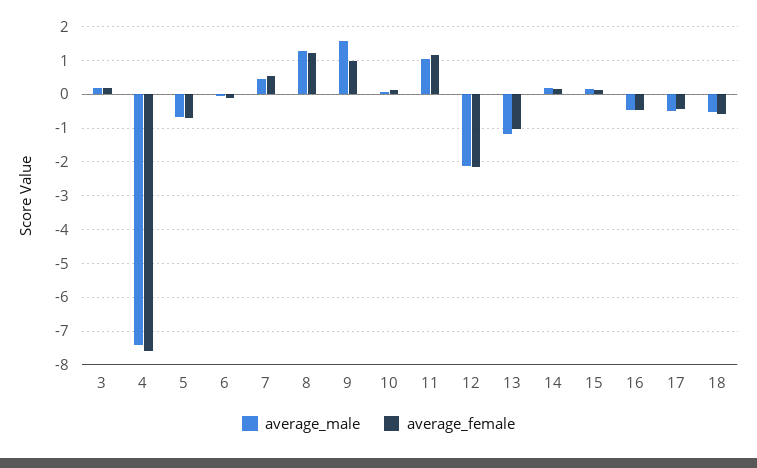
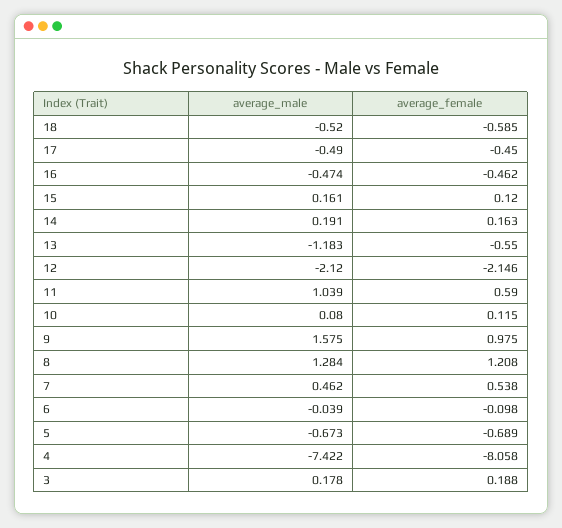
average_female, 4: -7.6 -> -8.058
average_female, 11: 1.2 -> 0.59
average_female, 13: -1 -> -0.55

